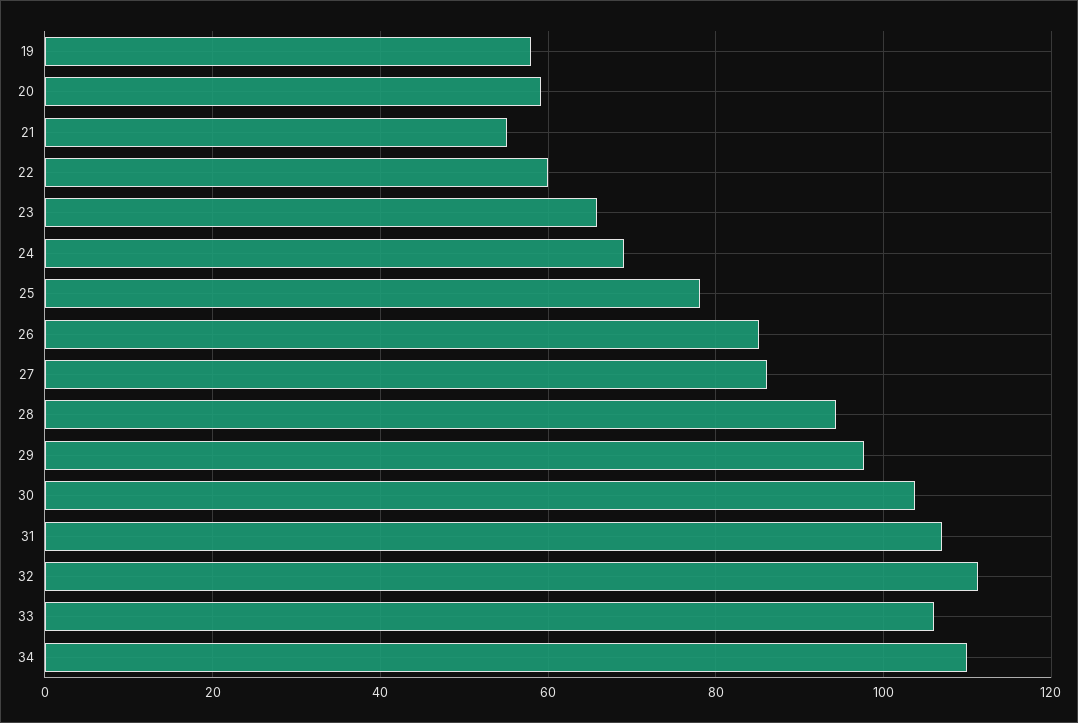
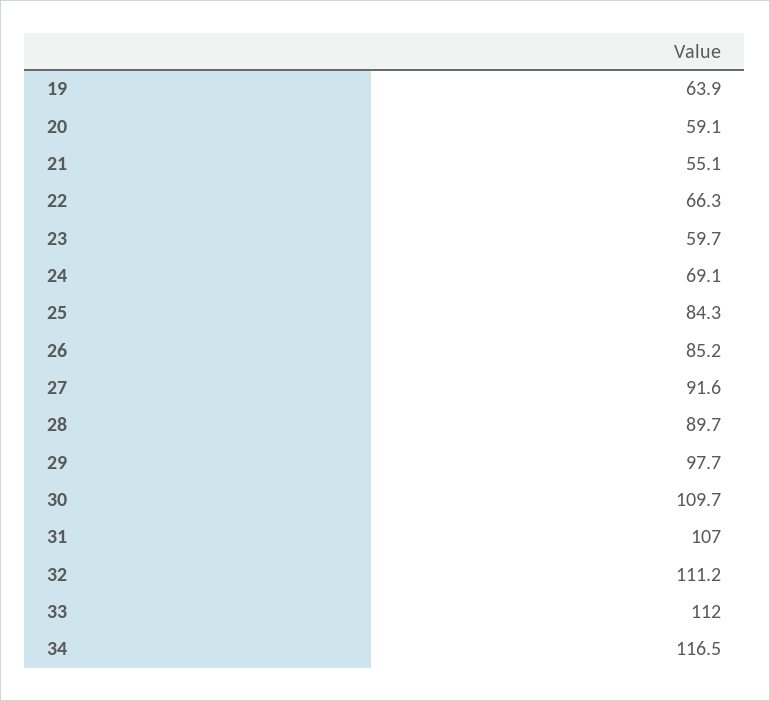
19: 58 -> 63.9
22: 60 -> 66.3
23: 66 -> 59.7
25: 78 -> 84.3
27: 86 -> 91.6
28: 94 -> 89.7
30: 104 -> 109.7
33: 106 -> 112
34: 110 -> 116.5

